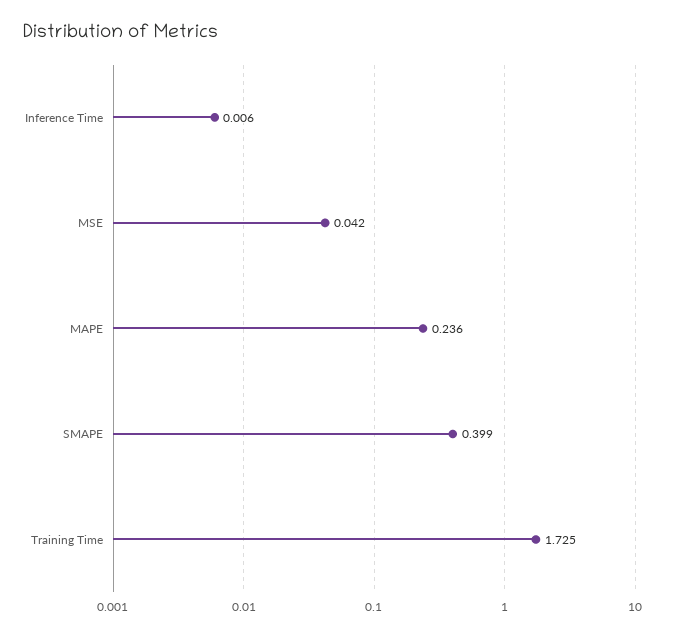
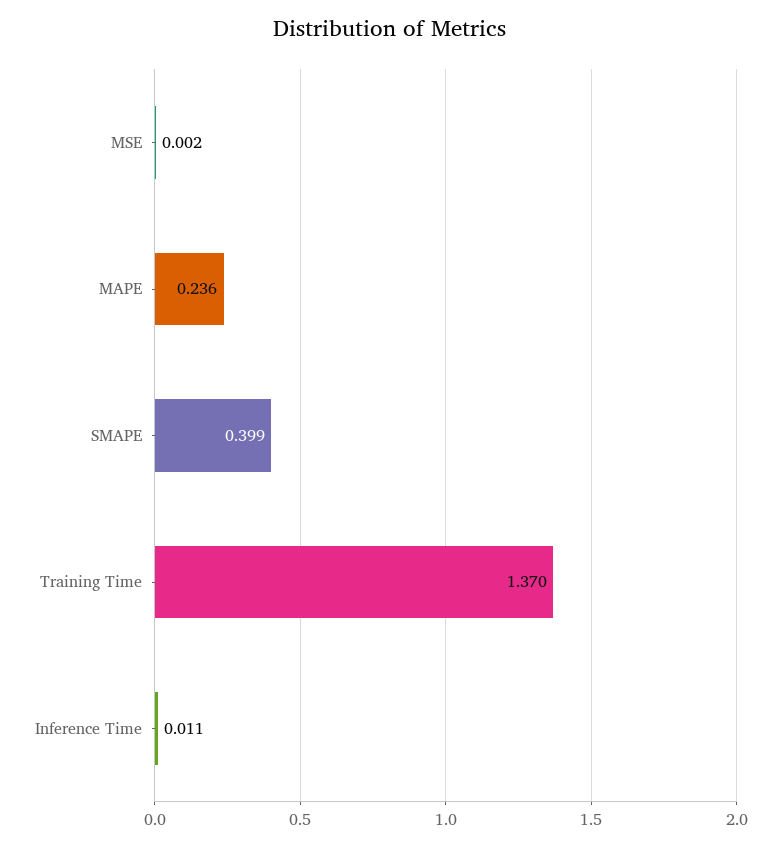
Inference Time: 0.006 -> 0.011
MSE: 0.042 -> 0.002
Training Time: 1.725 -> 1.37

